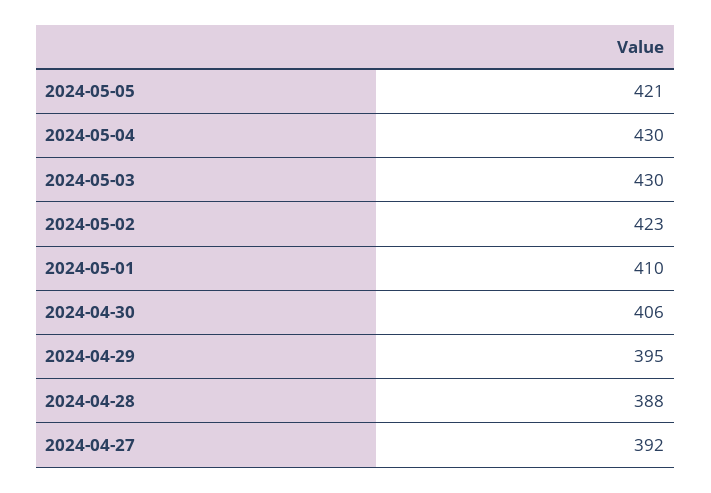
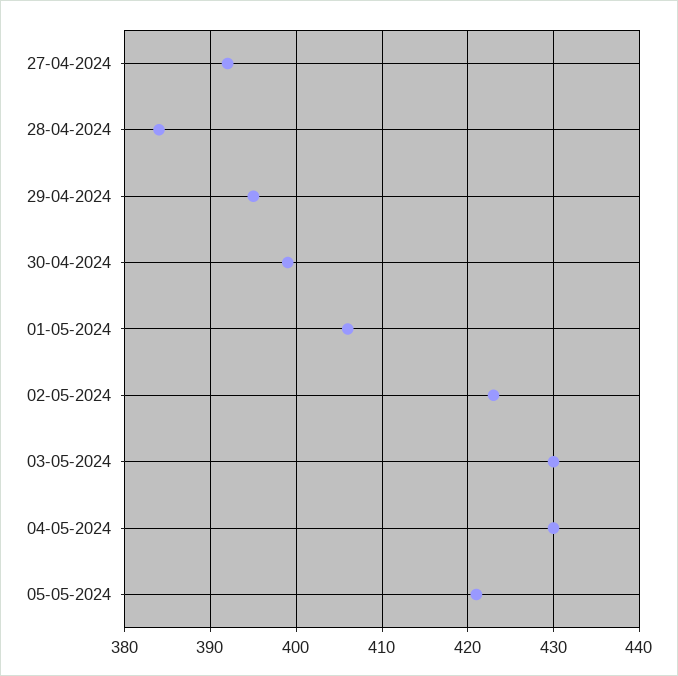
2024-05-01: 410 -> 406
2024-04-30: 406 -> 399
2024-04-28: 388 -> 384

